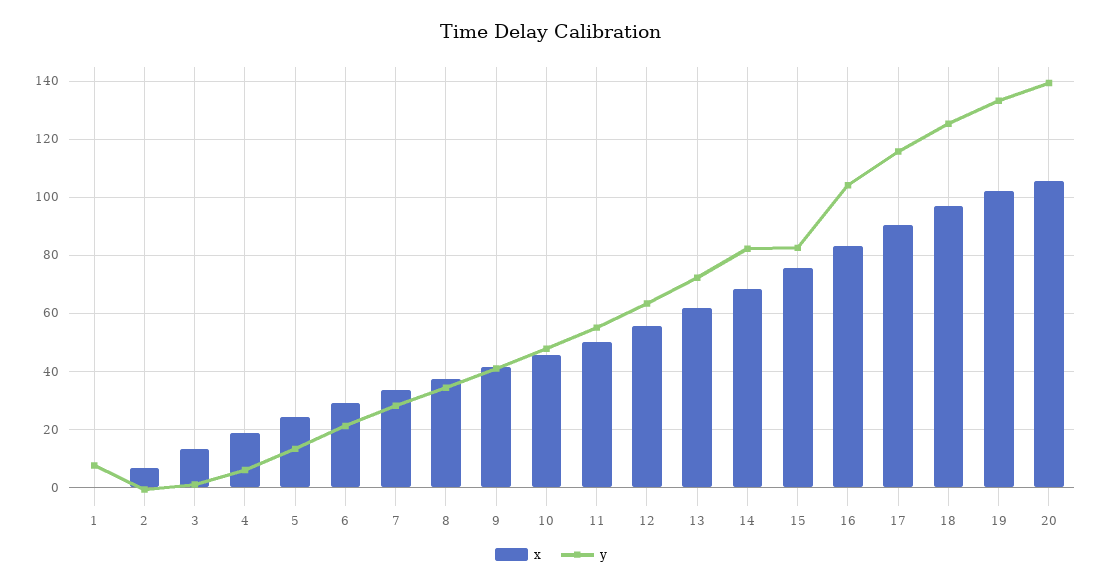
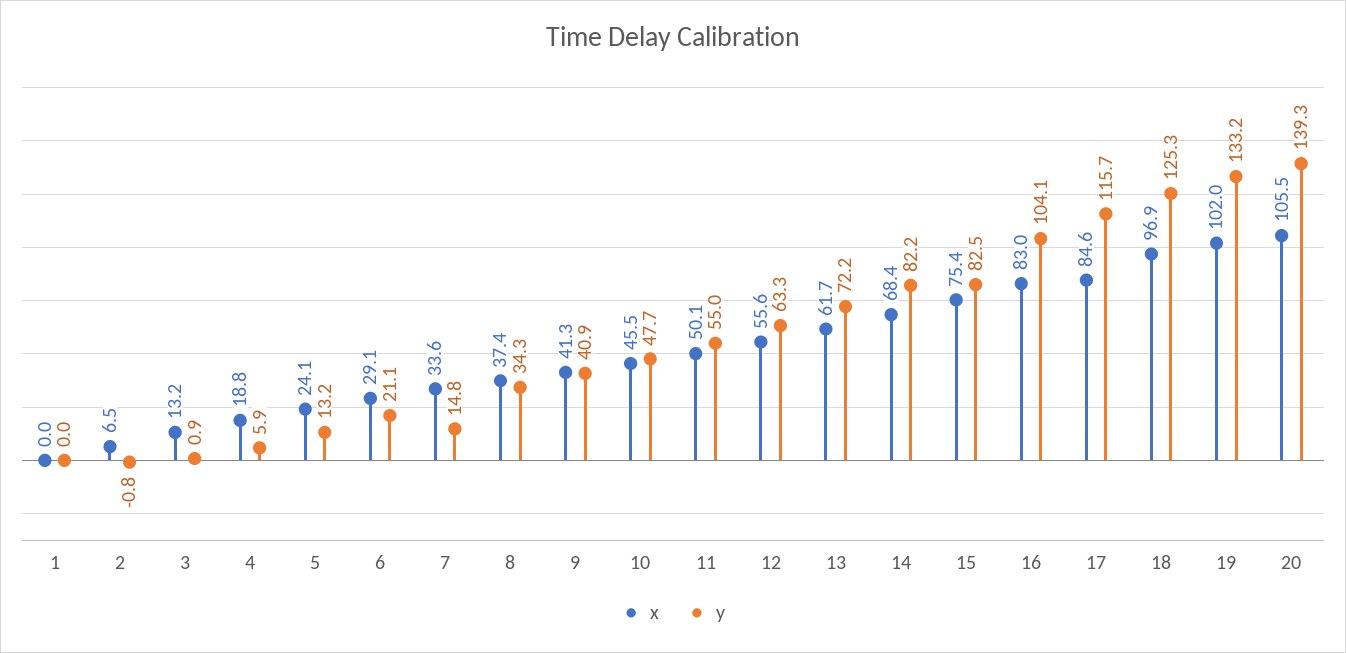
y, 1: 7.5 -> 0
y, 7: 27.5 -> 14.8
x, 17: 90 -> 84.6

